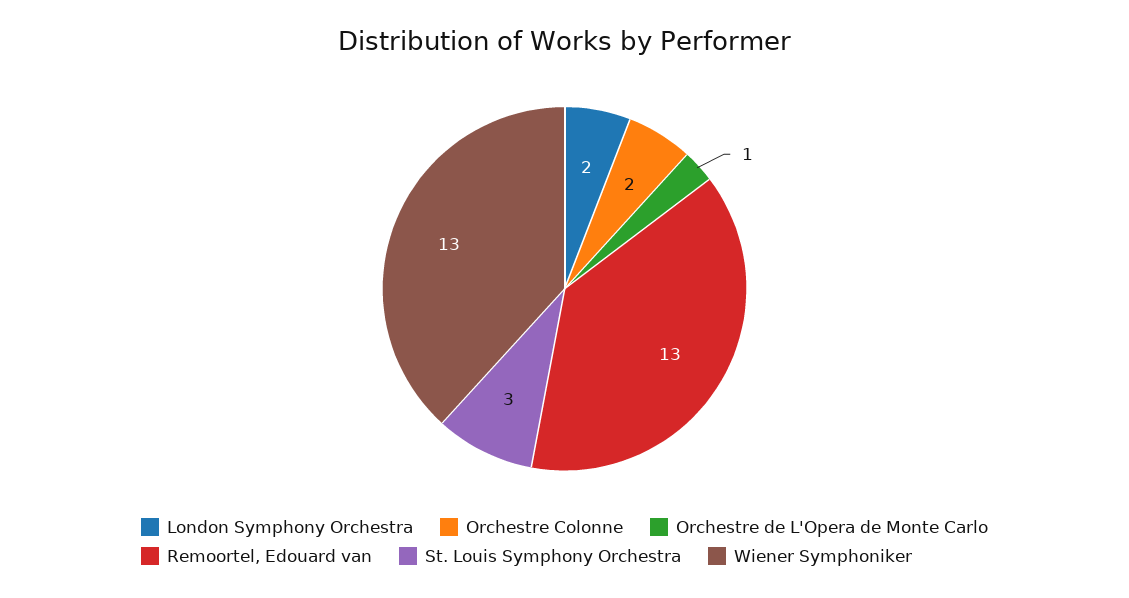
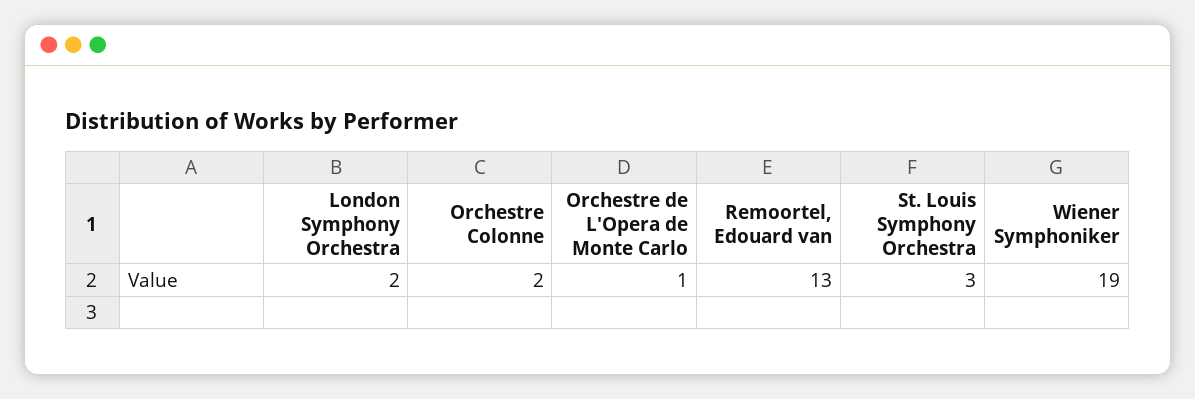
Wiener Symphoniker: 13 -> 19

